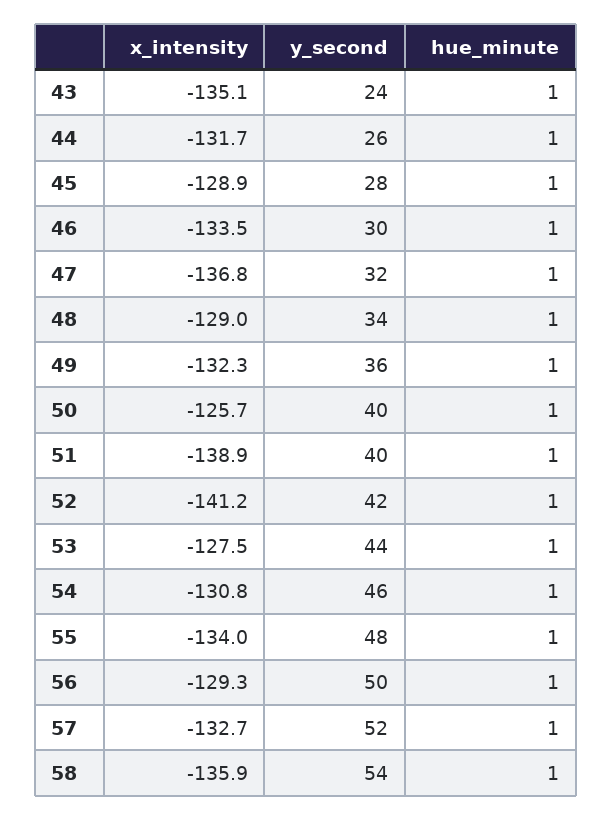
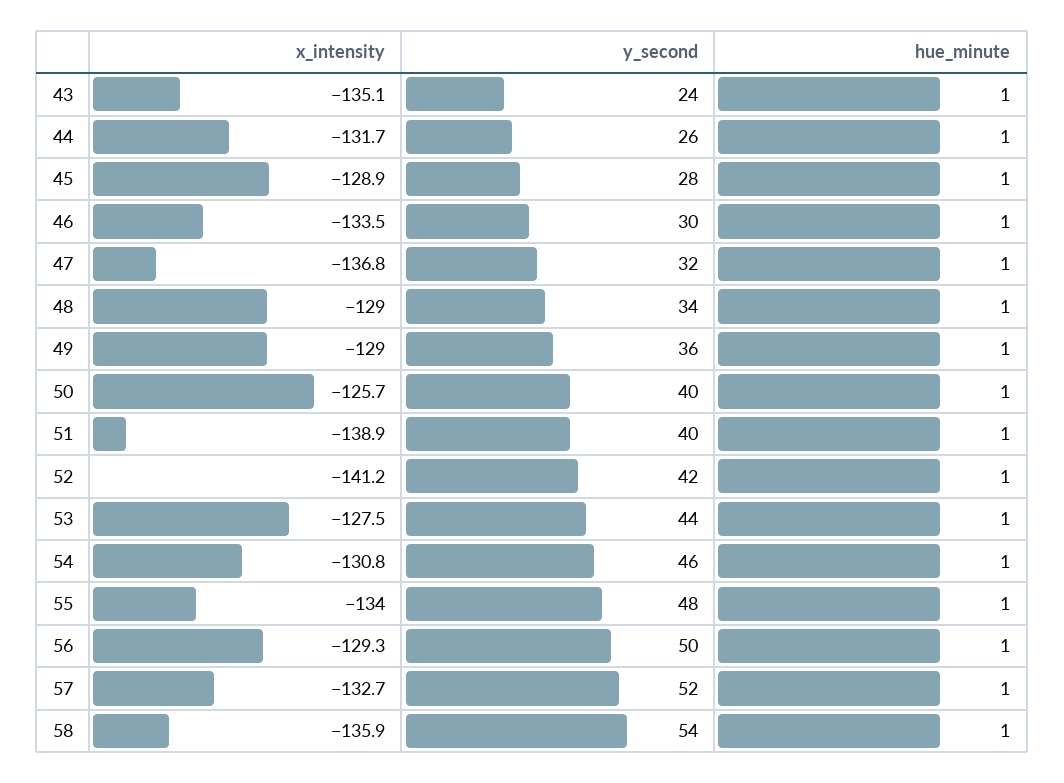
x_intensity, 49: -132.3 -> -129

